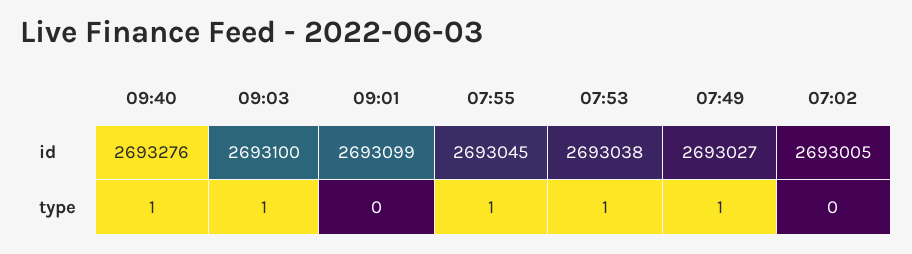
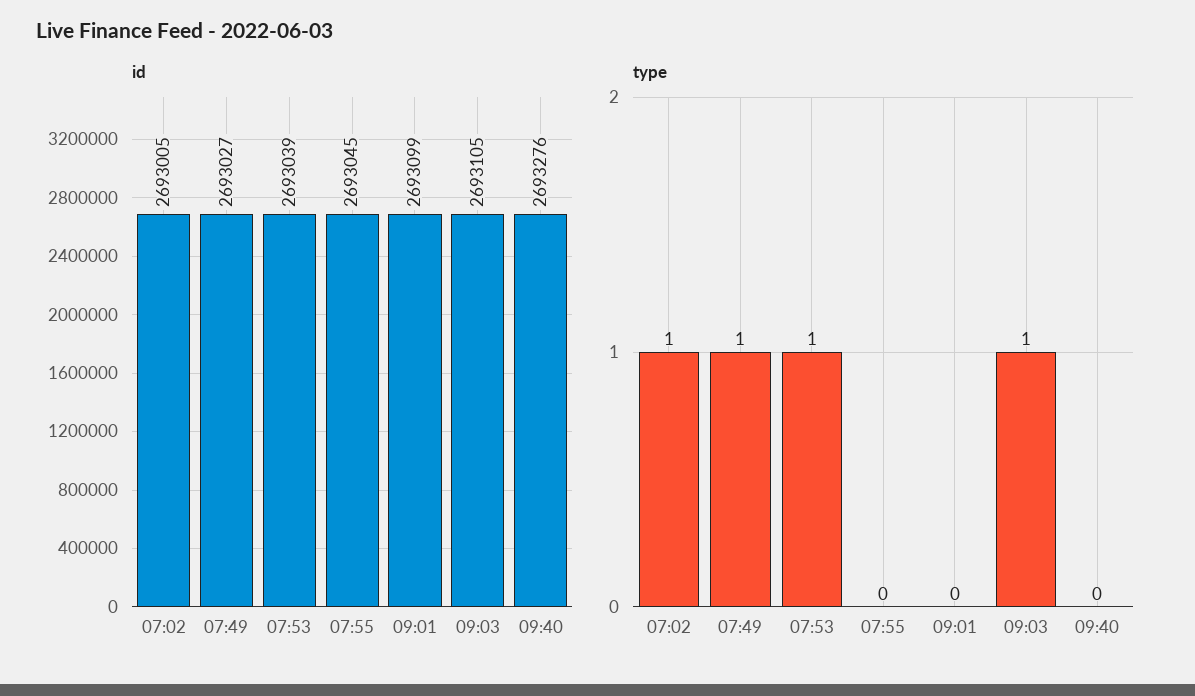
id, 09:03: 2693100 -> 2693105
id, 07:53: 2693038 -> 2693039
type, 09:40: 1 -> 0
type, 07:55: 1 -> 0
type, 07:02: 0 -> 1

